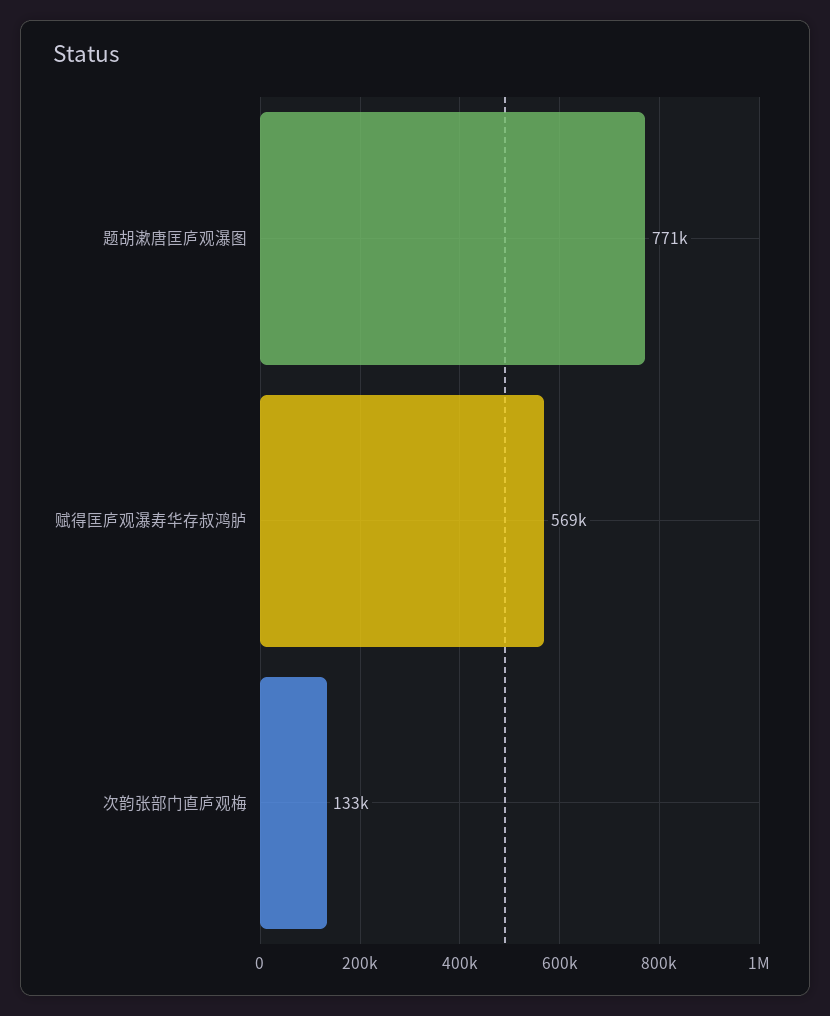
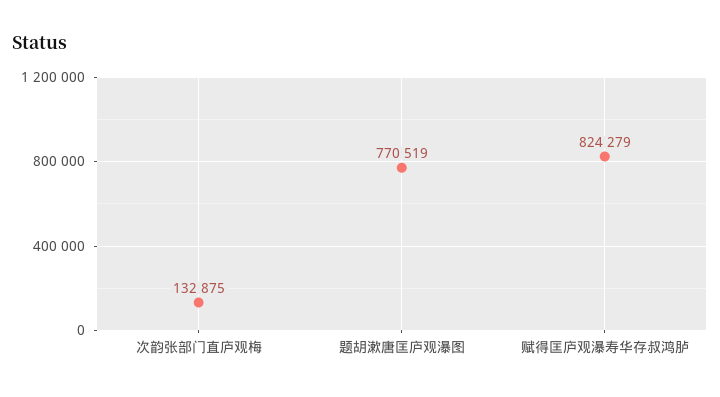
赋得匡庐观瀑寿华存叔鸿胪: 569000 -> 824279

